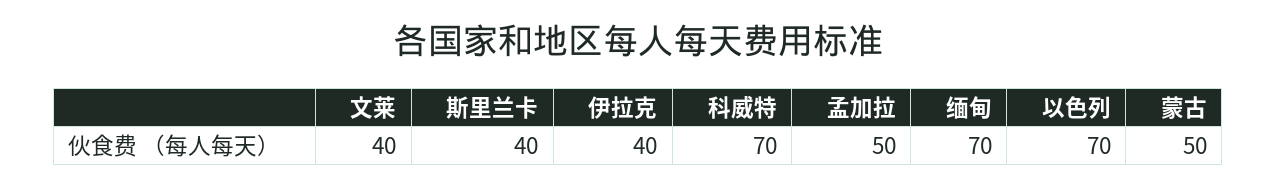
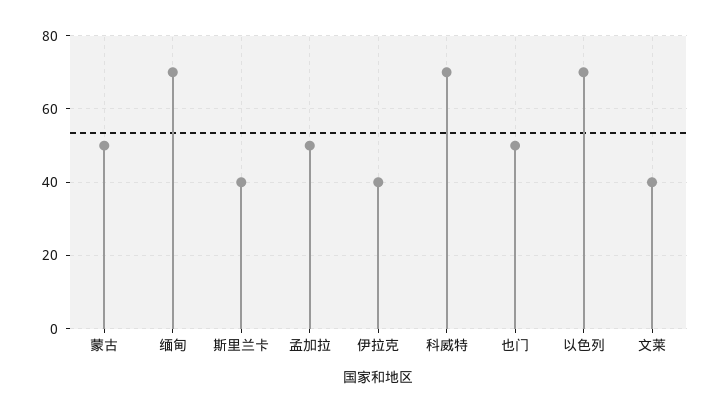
也门: none -> 50

